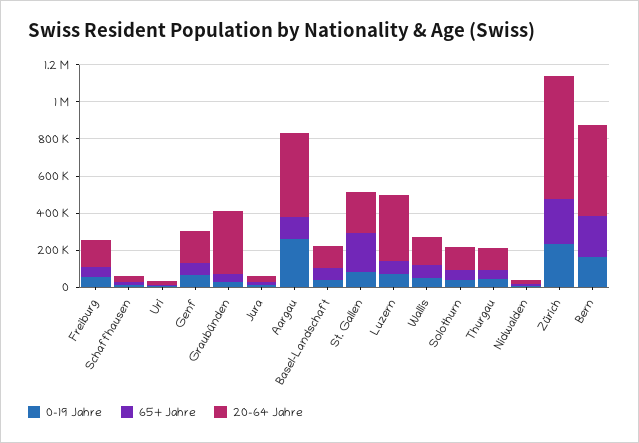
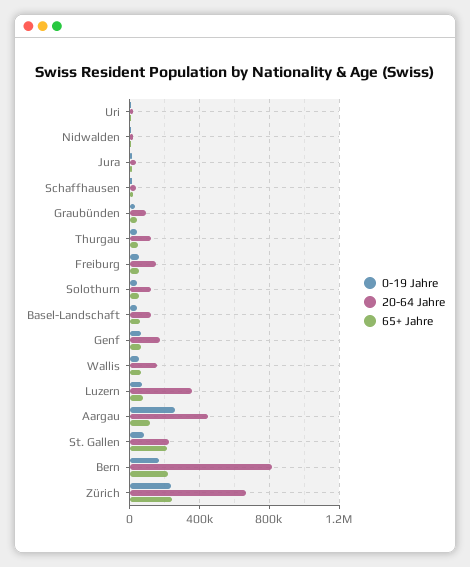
20-64 Jahre, Graubünden: 350000 -> 100000
20-64 Jahre, Bern: 500000 -> 800000

